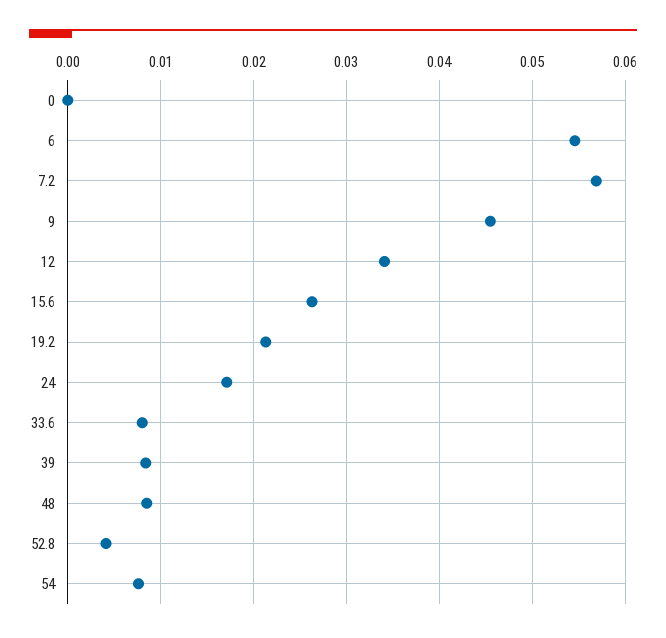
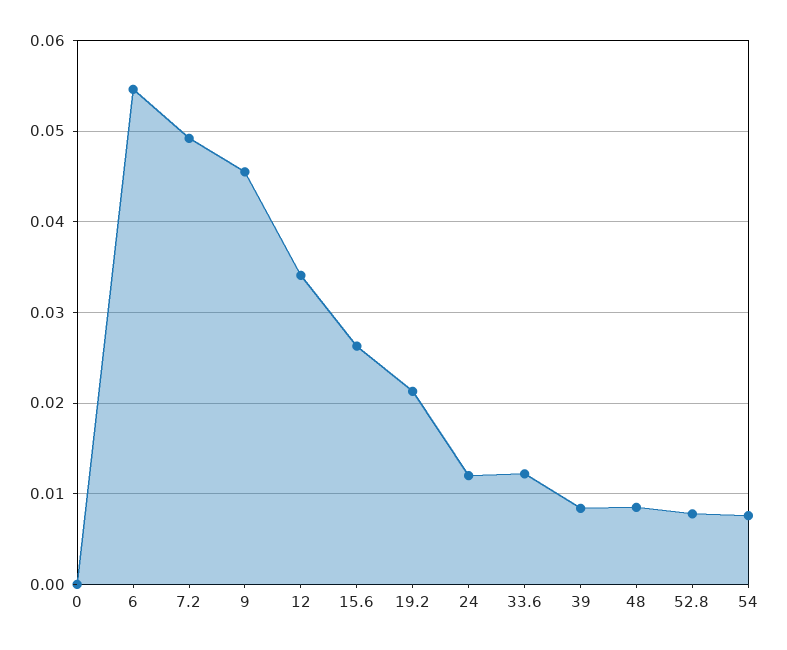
7.2: 0.057 -> 0.049
24: 0.017 -> 0.012
33.6: 0.008 -> 0.012
52.8: 0.004 -> 0.008

